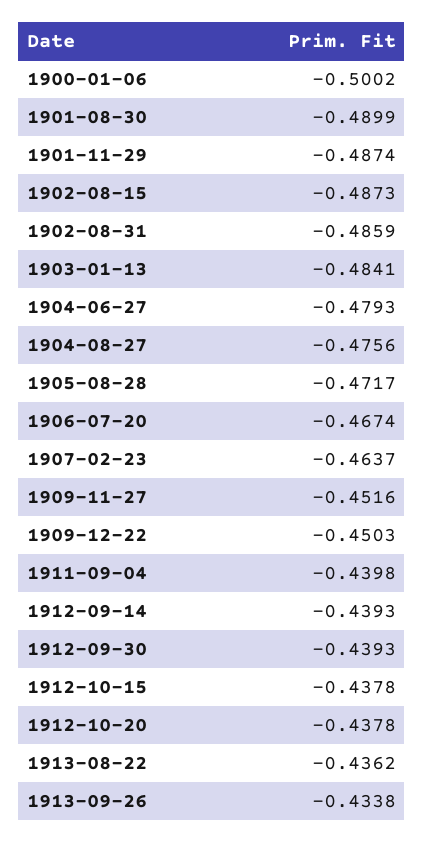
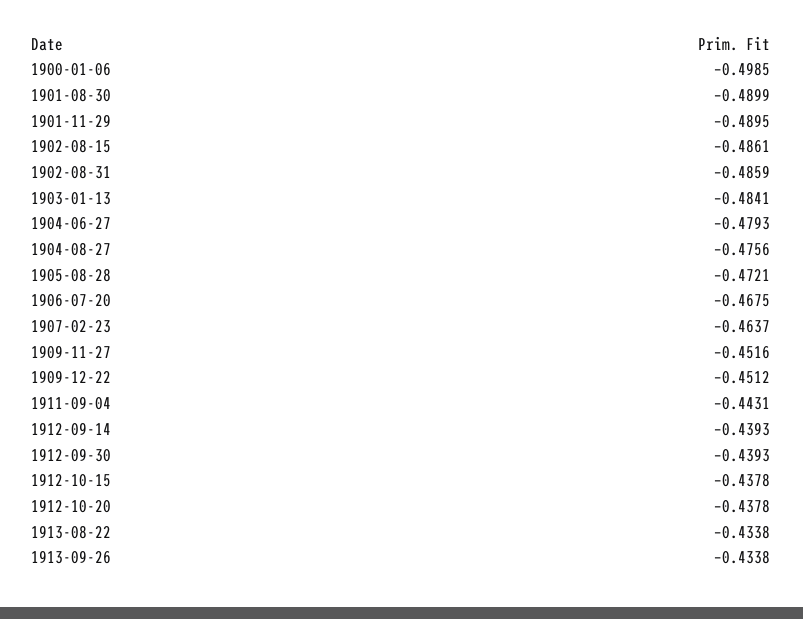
1900-01-06: -0.5002 -> -0.4985
1901-11-29: -0.4874 -> -0.4895
1902-08-15: -0.4873 -> -0.4861
1905-08-28: -0.4717 -> -0.4721
1906-07-20: -0.4674 -> -0.4675
1909-12-22: -0.4503 -> -0.4512
1911-09-04: -0.4398 -> -0.4431
1913-08-22: -0.4362 -> -0.4338

